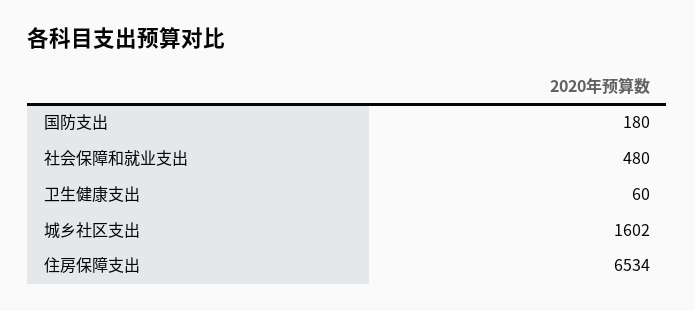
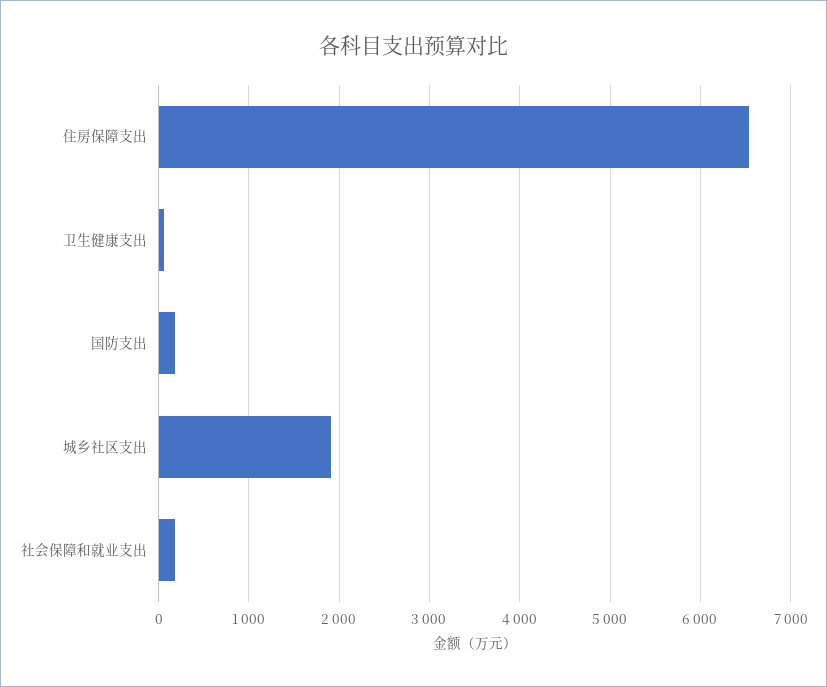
社会保障和就业支出: 480 -> 200
城乡社区支出: 1602 -> 1900

